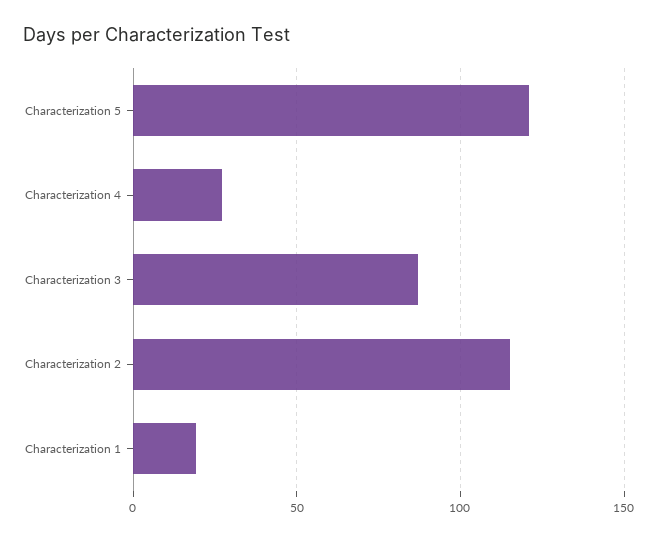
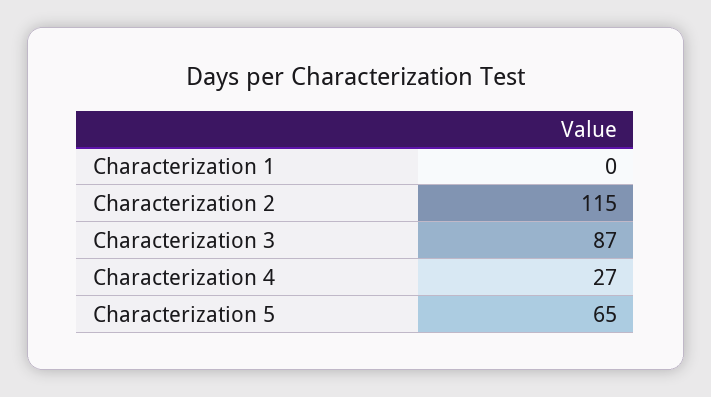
Characterization 5: 120 -> 65
Characterization 1: 20 -> 0

